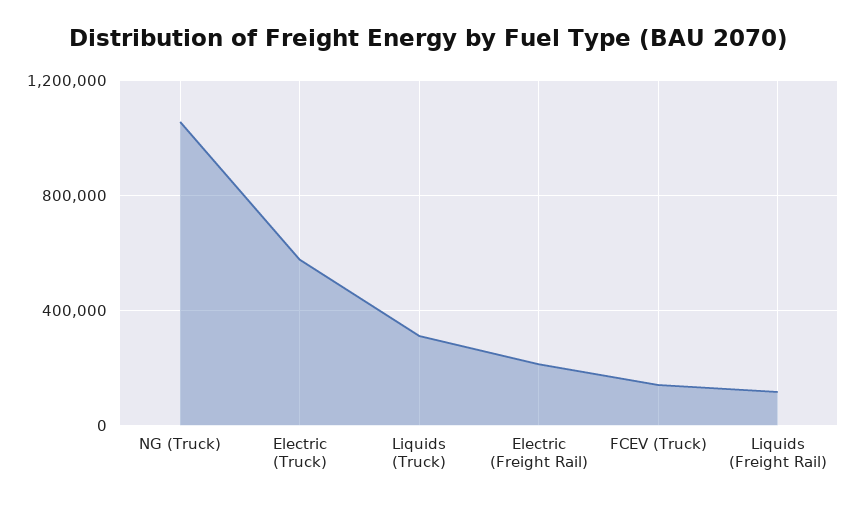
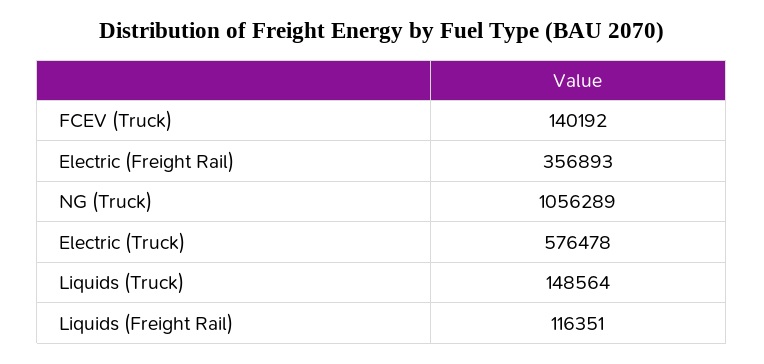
Liquids (Truck): 300000 -> 148564
Electric (Freight Rail): 200000 -> 356893

